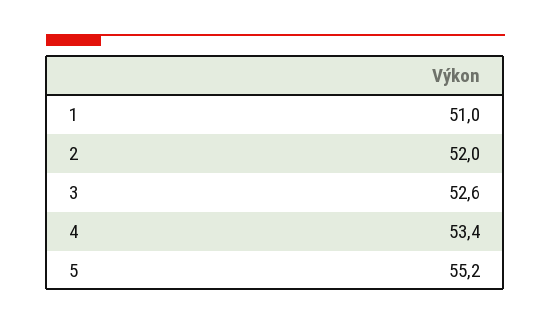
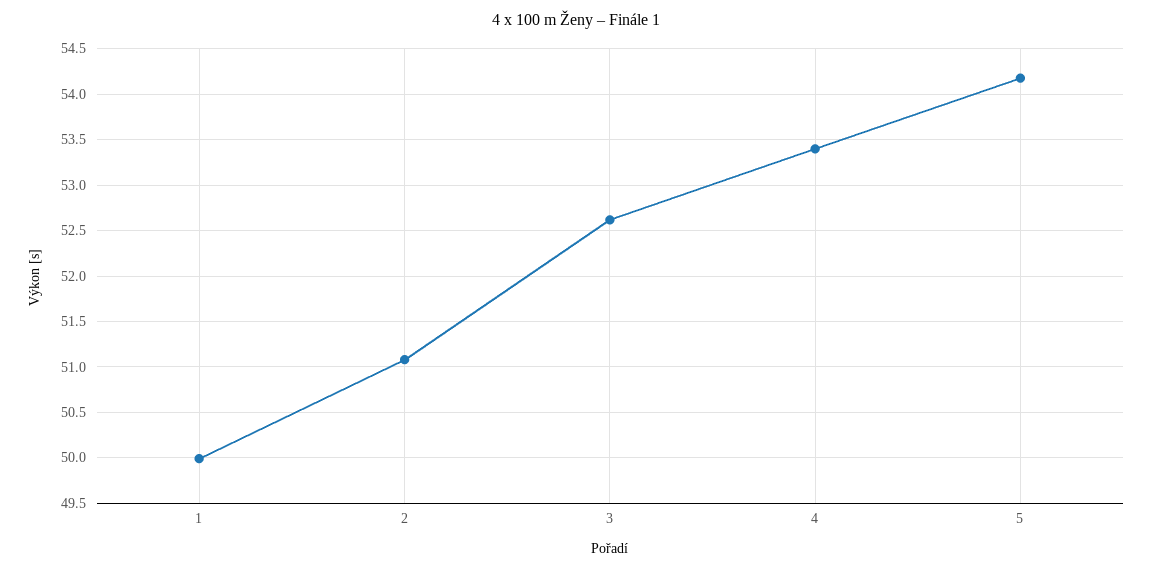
1: 51 -> 50
2: 52 -> 51.1
5: 55.2 -> 54.2

